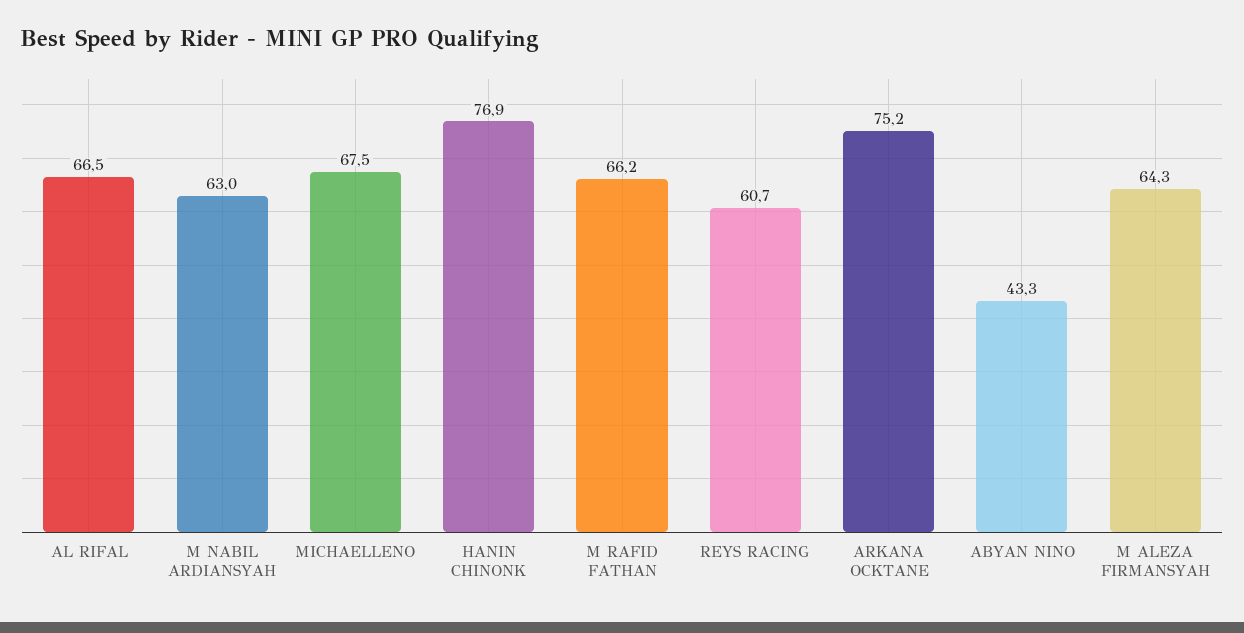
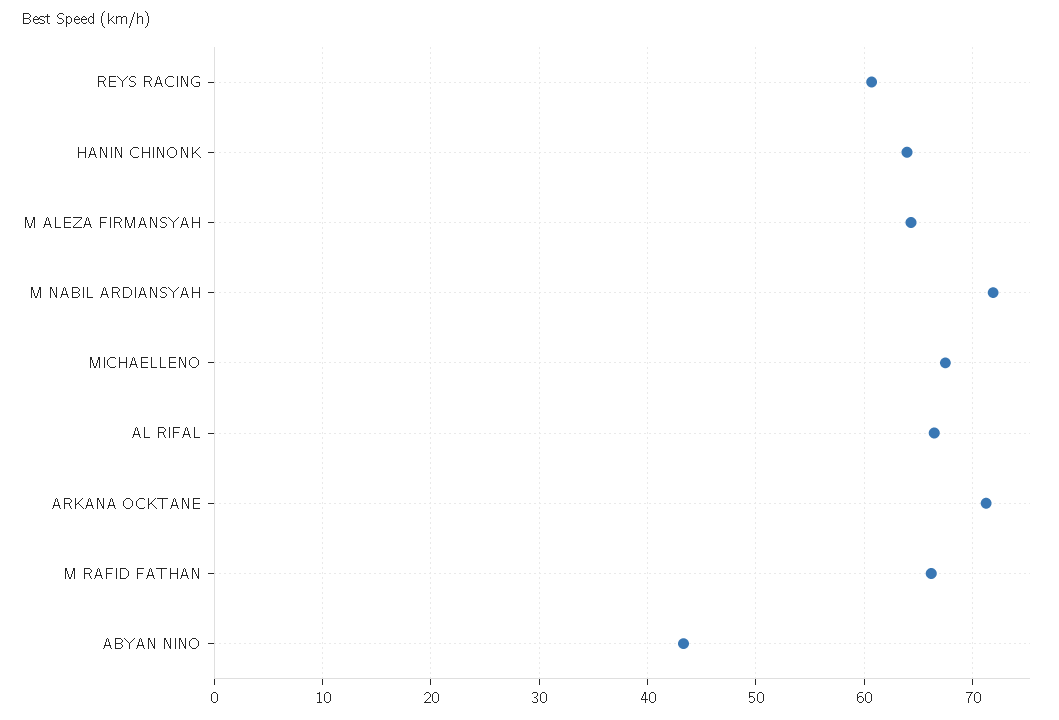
M NABIL ARDIANSYAH: 63 -> 72
HANIN CHINONK: 76.9 -> 64
ARKANA OCKTANE: 75.2 -> 71

